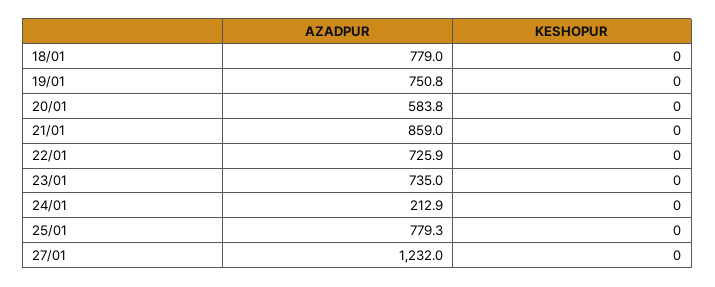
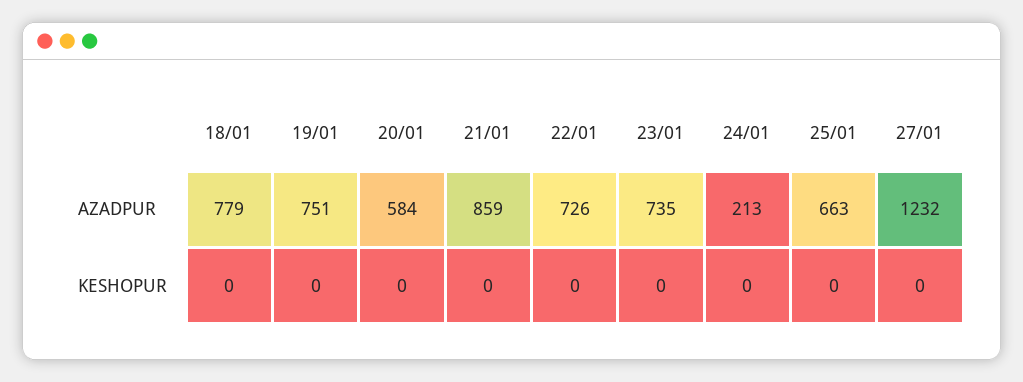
AZADPUR, 25/01: 779.3 -> 663

